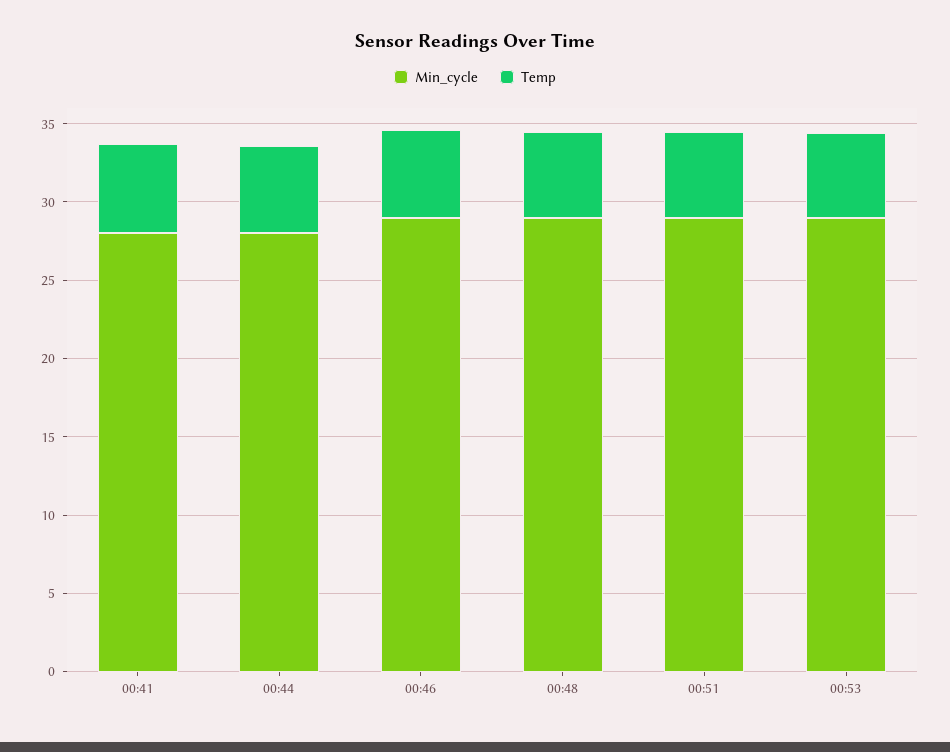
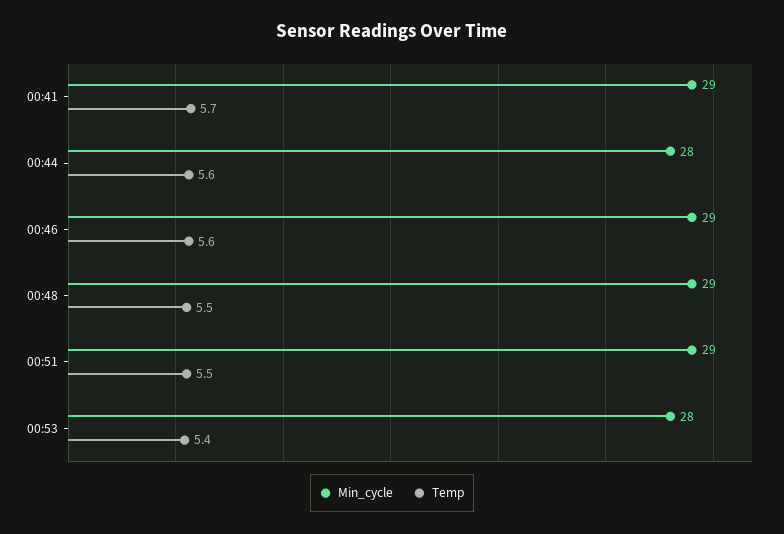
Min_cycle, 00:41: 28 -> 29
Min_cycle, 00:53: 29 -> 28

